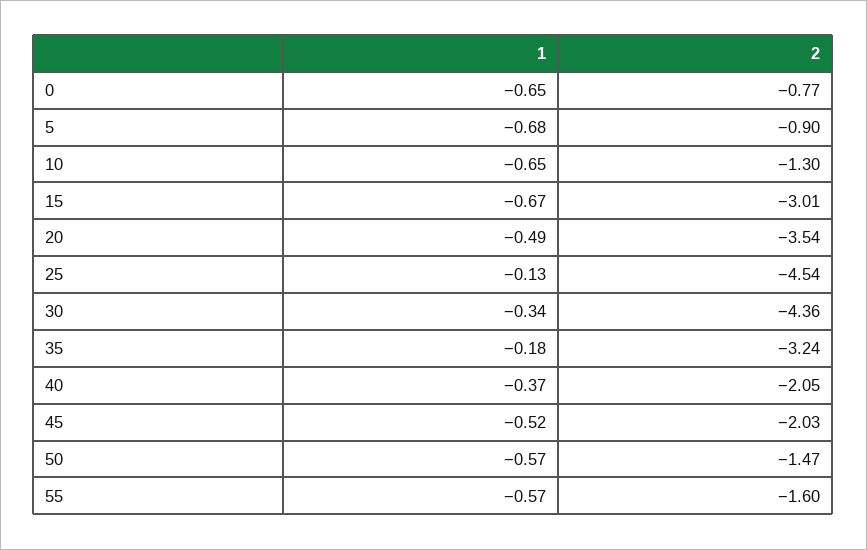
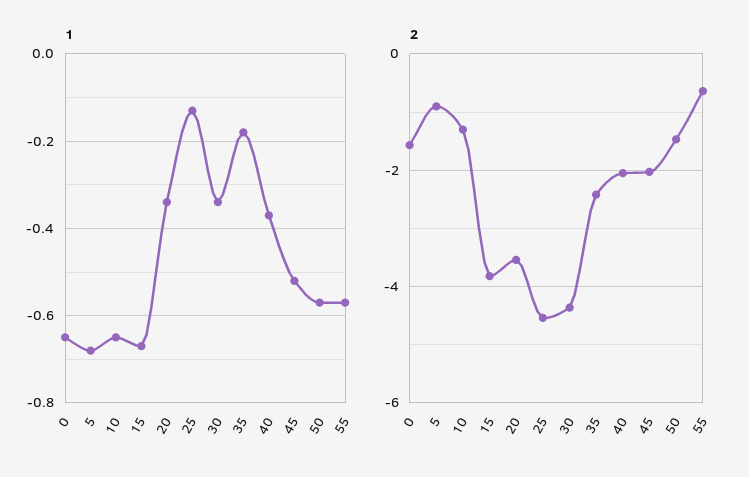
2, 0: -0.77 -> -1.6
2, 15: -3.01 -> -3.8
1, 20: -0.49 -> -0.35
2, 35: -3.24 -> -2.4
2, 55: -1.6 -> -0.6

